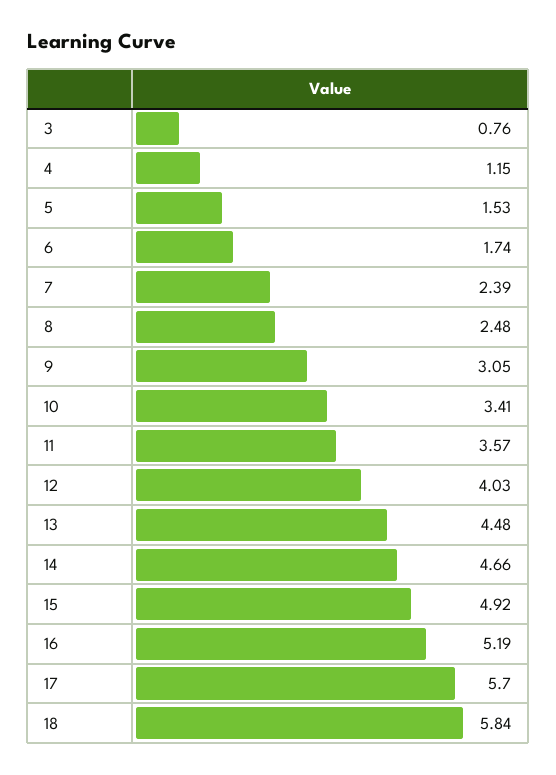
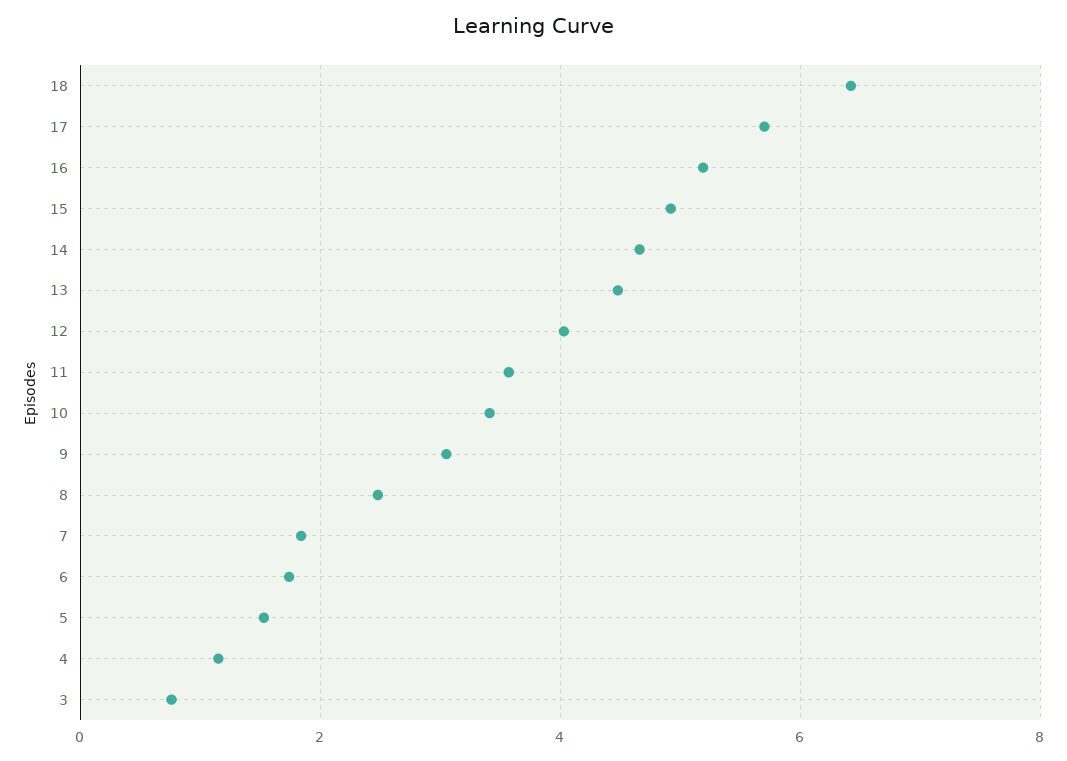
7: 2.39 -> 1.8
18: 5.84 -> 6.4

